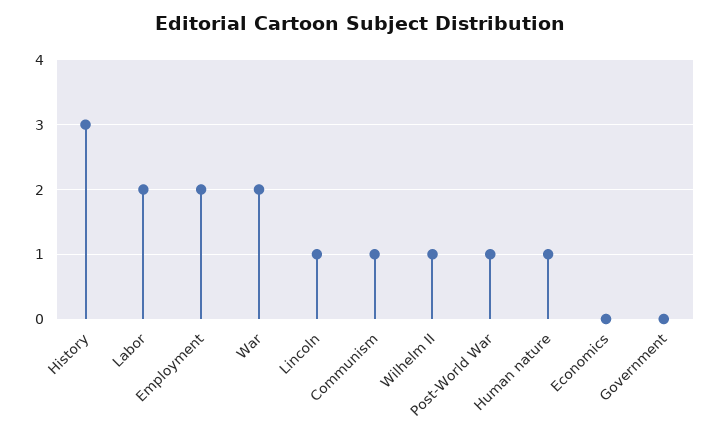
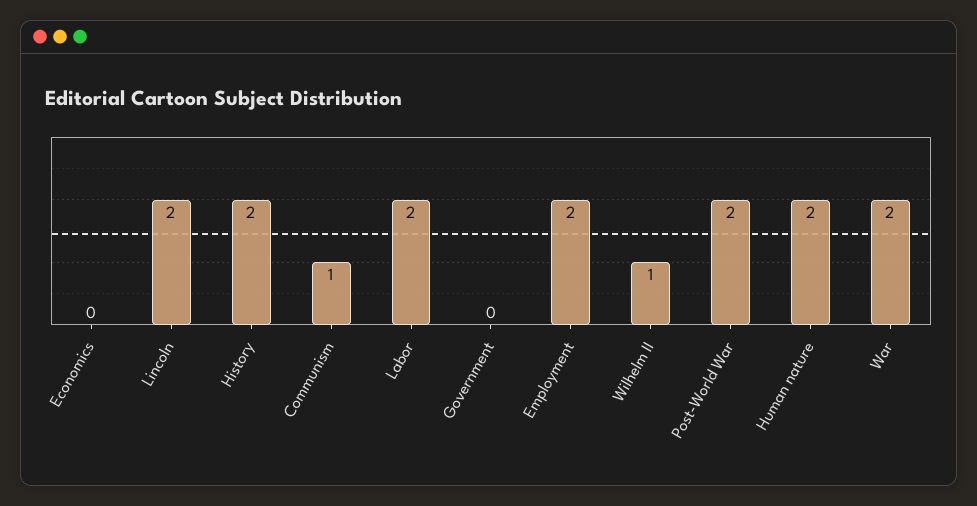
History: 3 -> 2
Lincoln: 1 -> 2
Post-World War: 1 -> 2
Human nature: 1 -> 2

